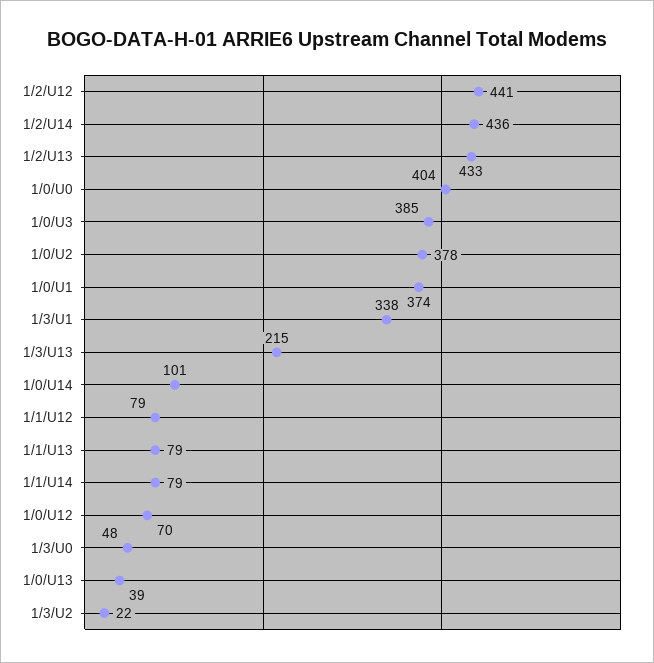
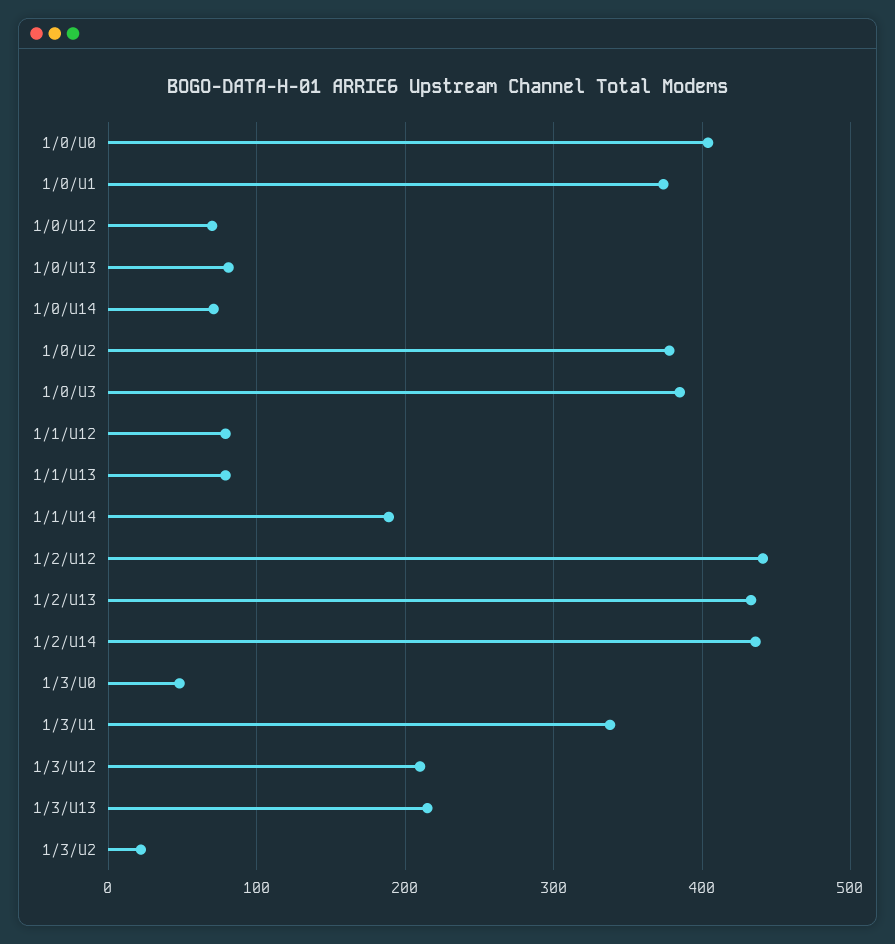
1/0/U14: 101 -> 70
1/1/U14: 79 -> 190
1/0/U13: 39 -> 80
1/3/U12: none -> 210

